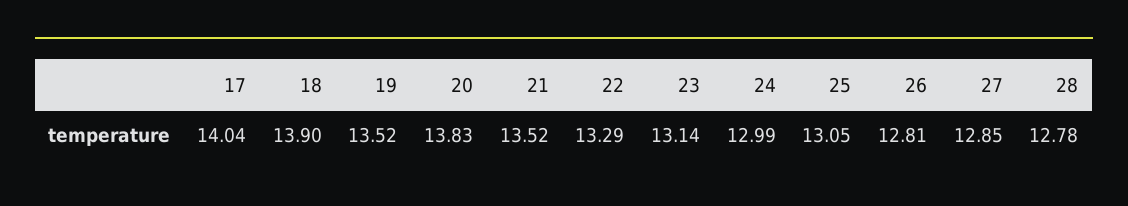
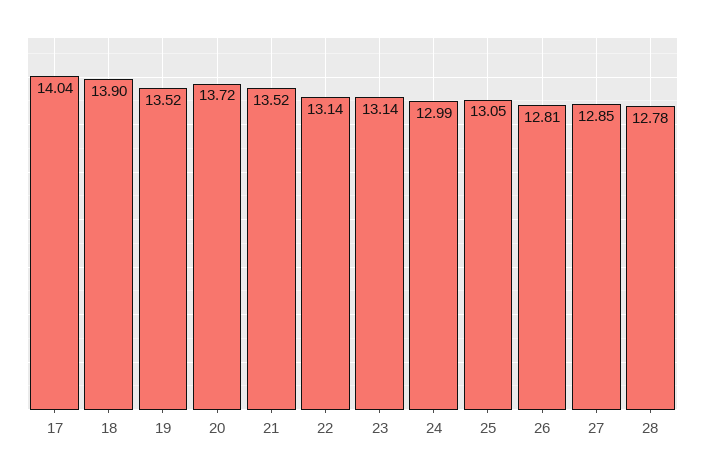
20: 13.83 -> 13.72
22: 13.29 -> 13.14

